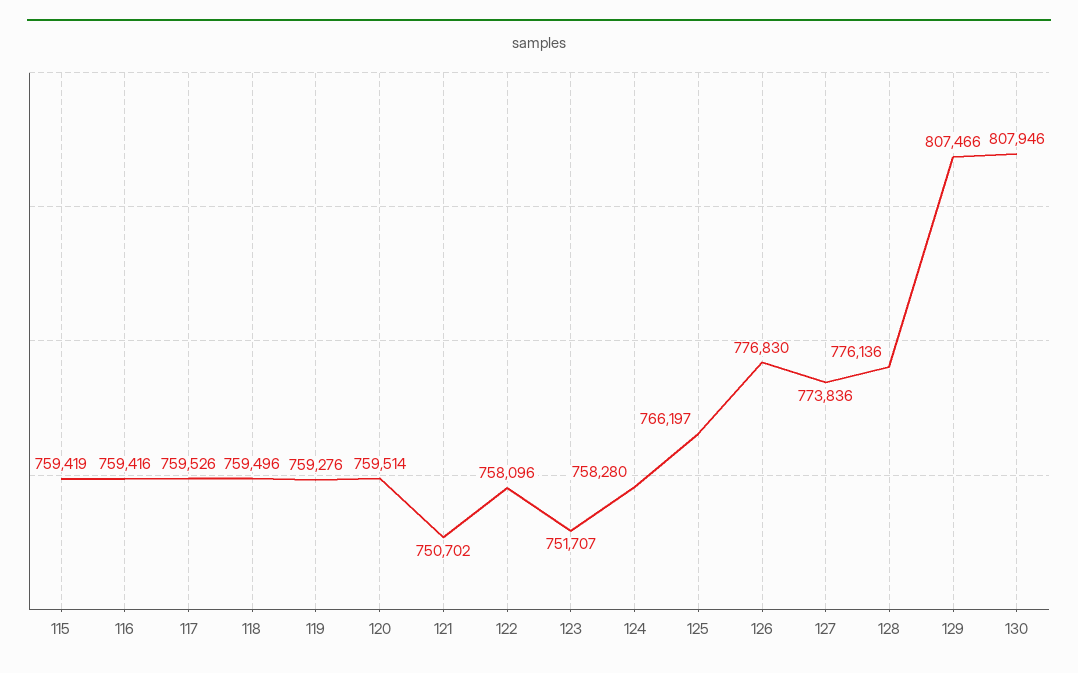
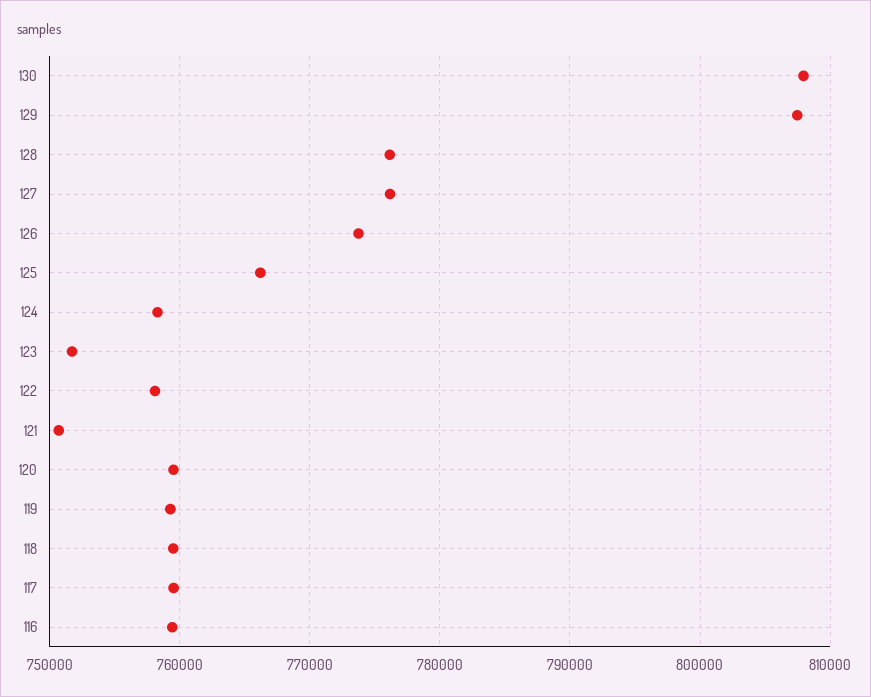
115: 759419 -> none
126: 776830 -> 774000
127: 773836 -> 776000

